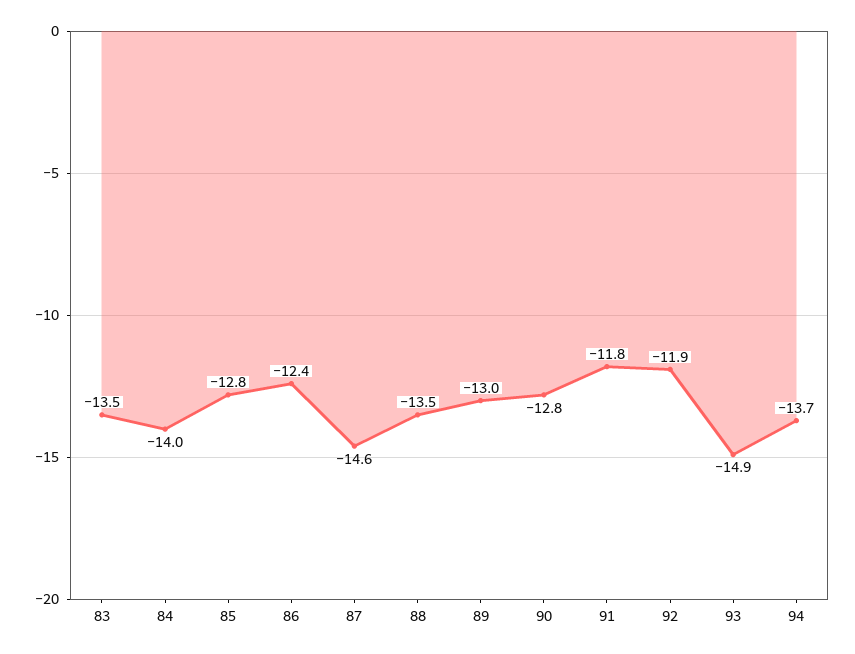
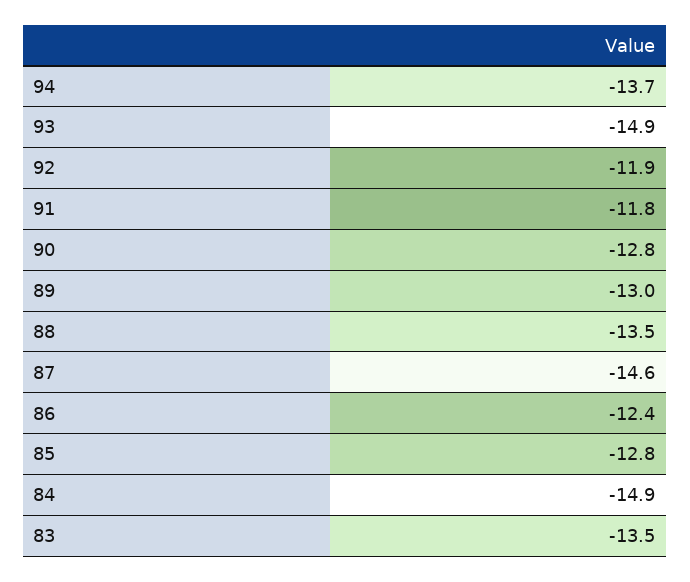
84: -14 -> -14.9

